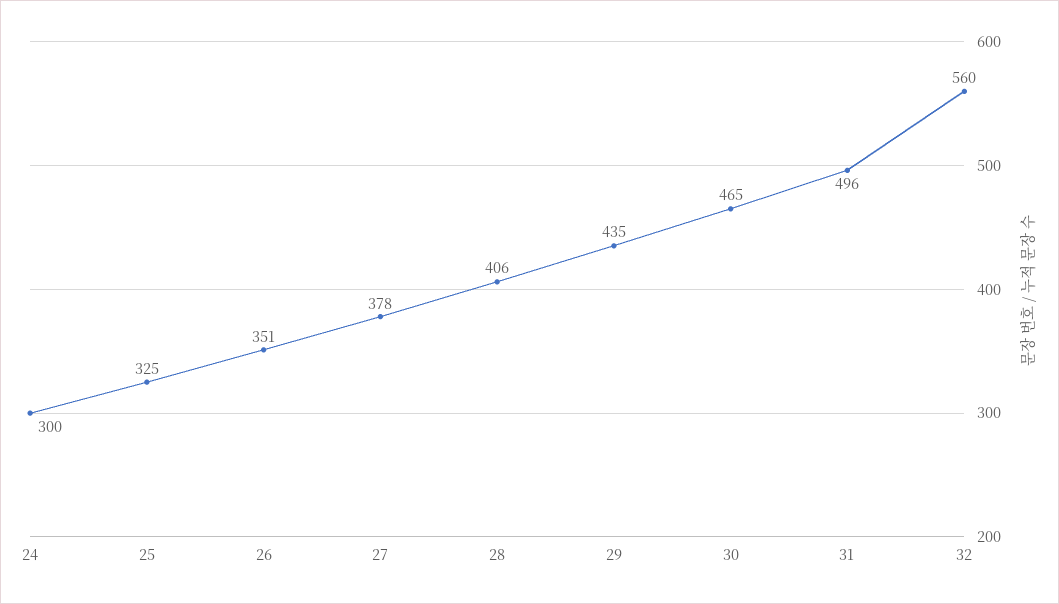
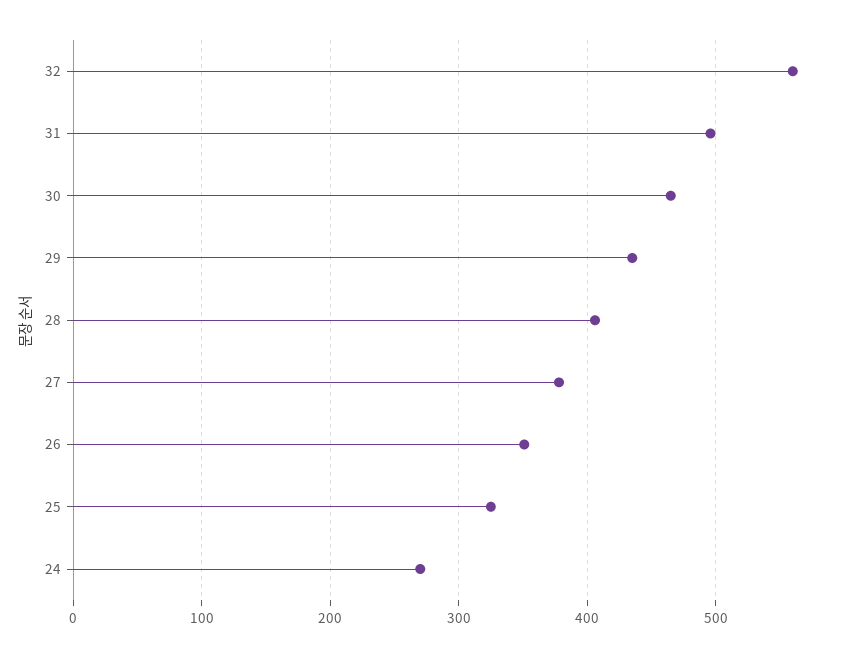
24: 300 -> 270

